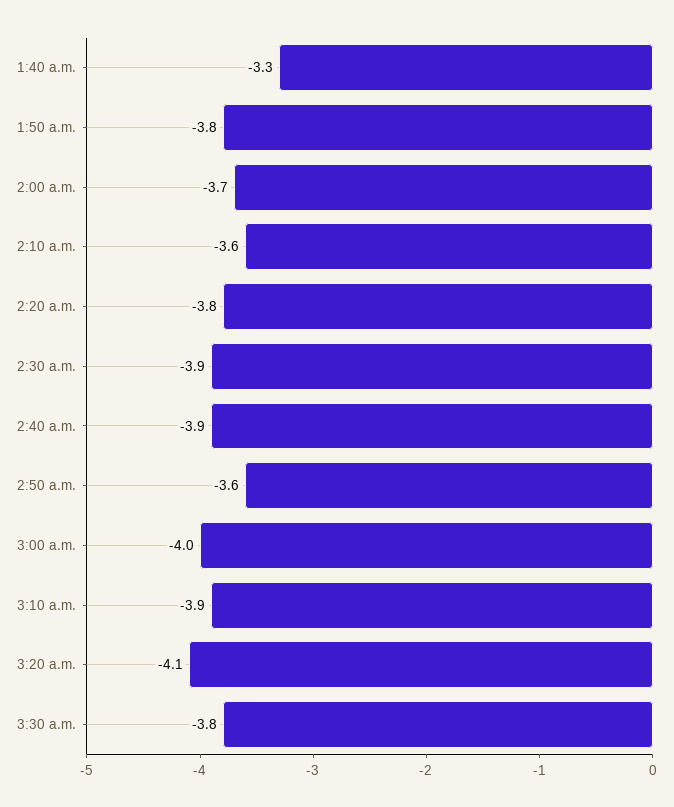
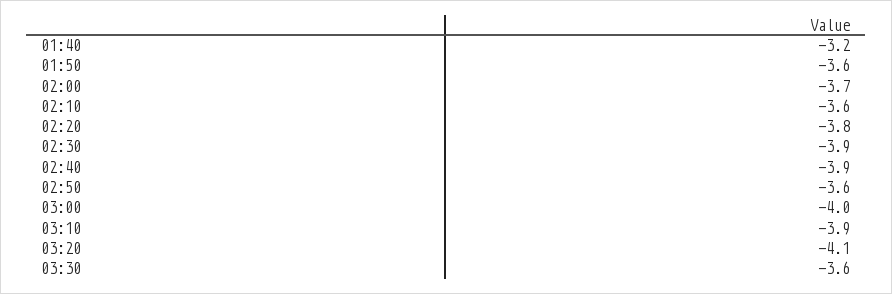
1:40 a.m.: -3.3 -> -3.2
1:50 a.m.: -3.8 -> -3.6
3:30 a.m.: -3.8 -> -3.6

